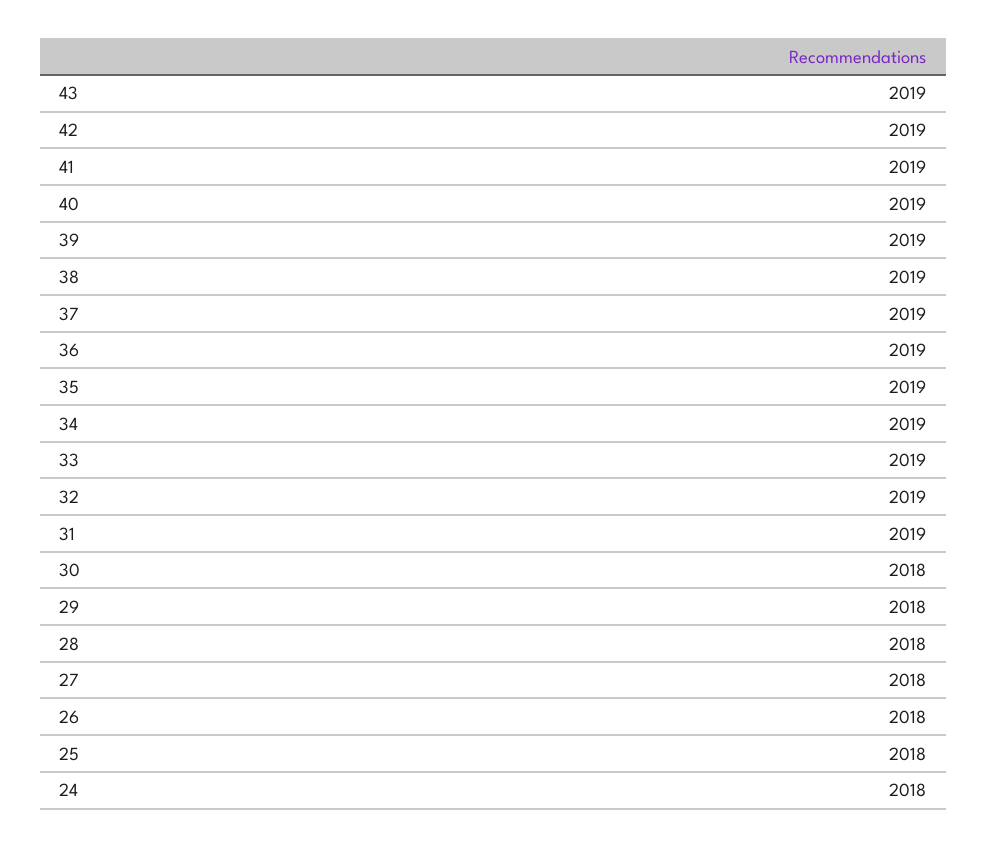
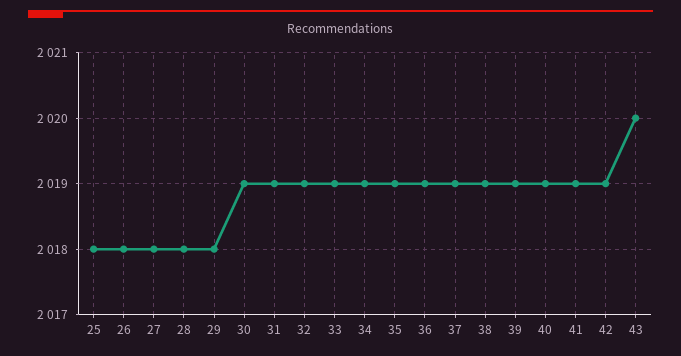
43: 2019 -> 2020
30: 2018 -> 2019
24: 2018 -> none

